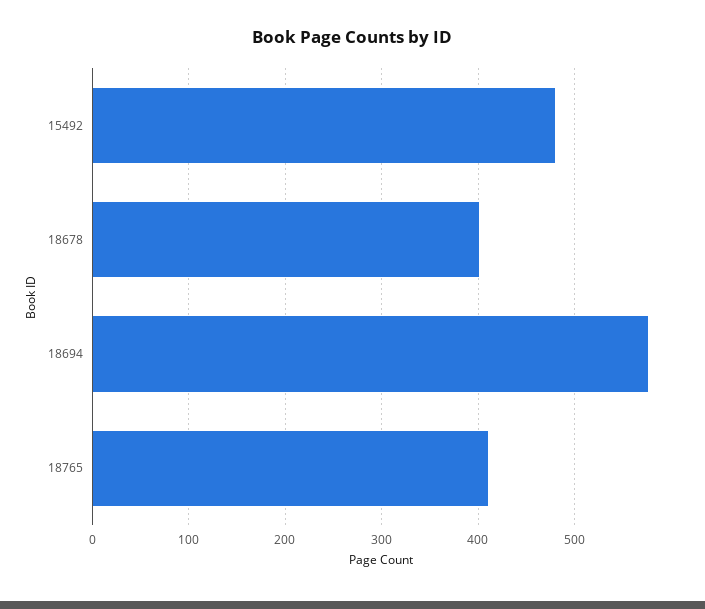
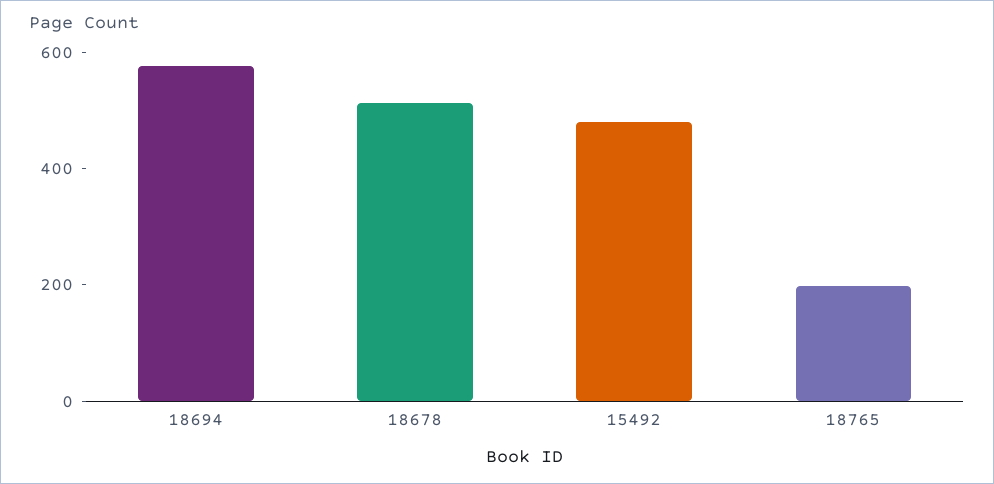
18678: 400 -> 500
18765: 410 -> 200

